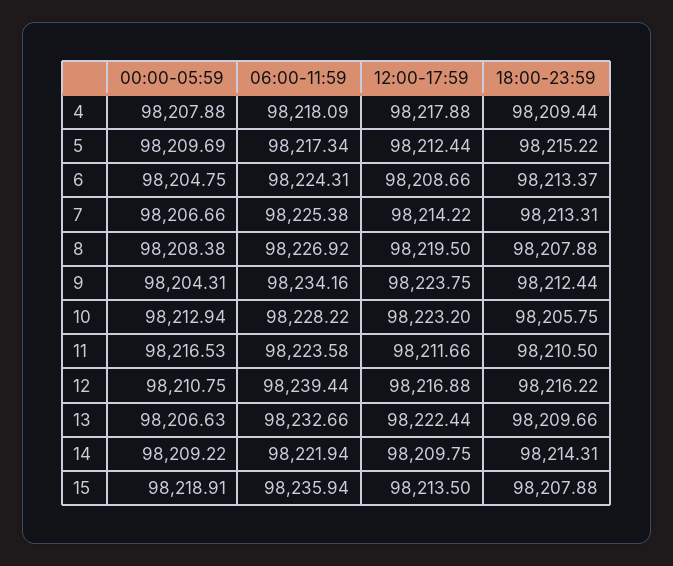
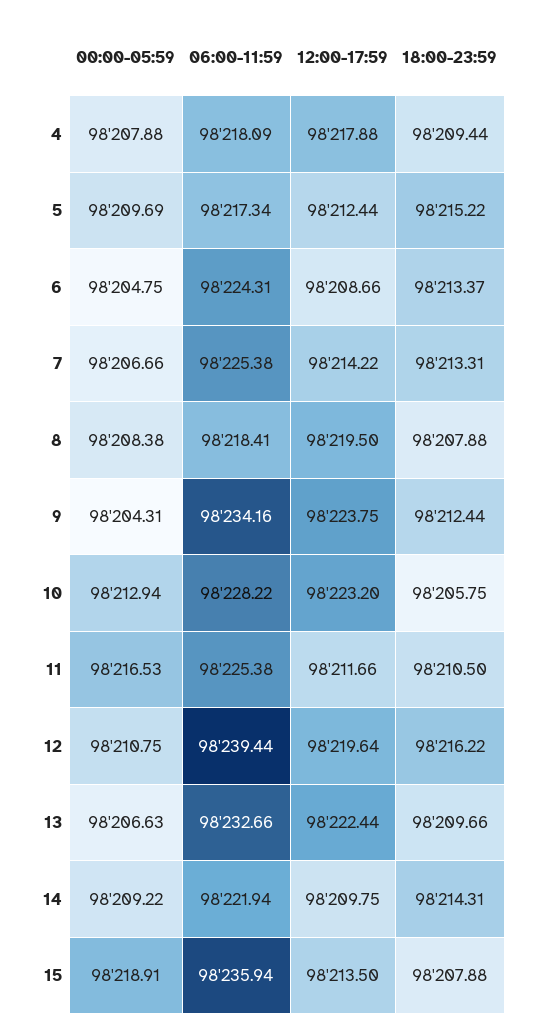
06:00-11:59, 8: 98226.92 -> 98218.41
06:00-11:59, 11: 98223.58 -> 98225.38
12:00-17:59, 12: 98216.88 -> 98219.64

